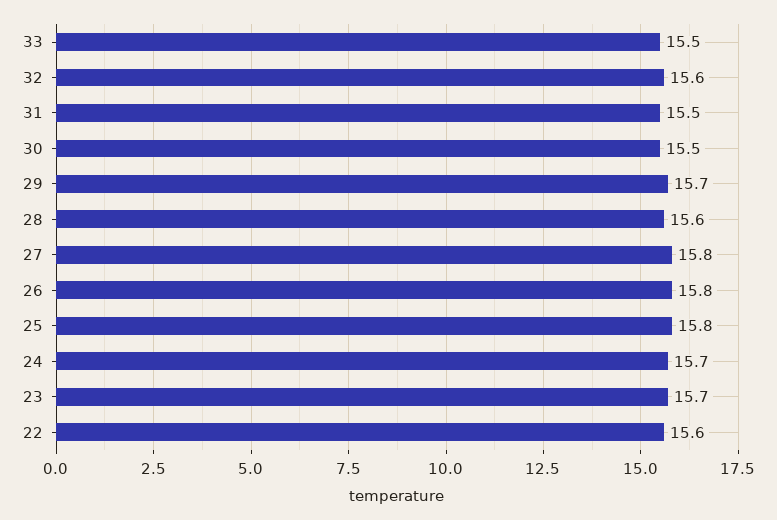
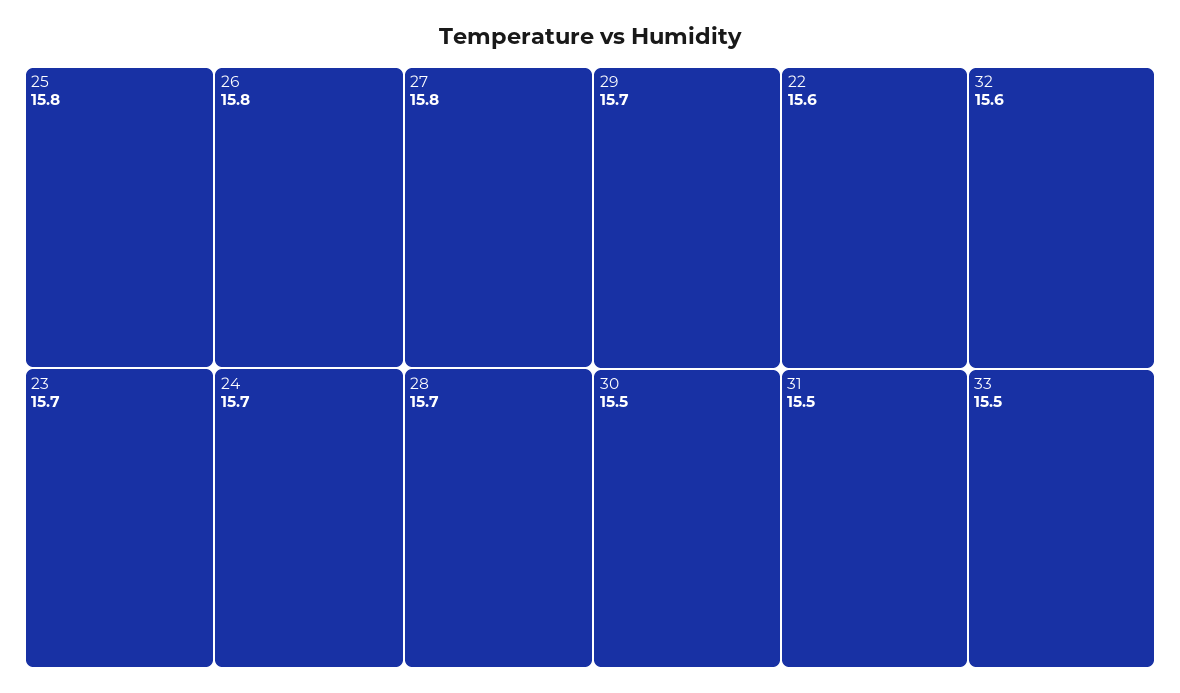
28: 15.6 -> 15.7

